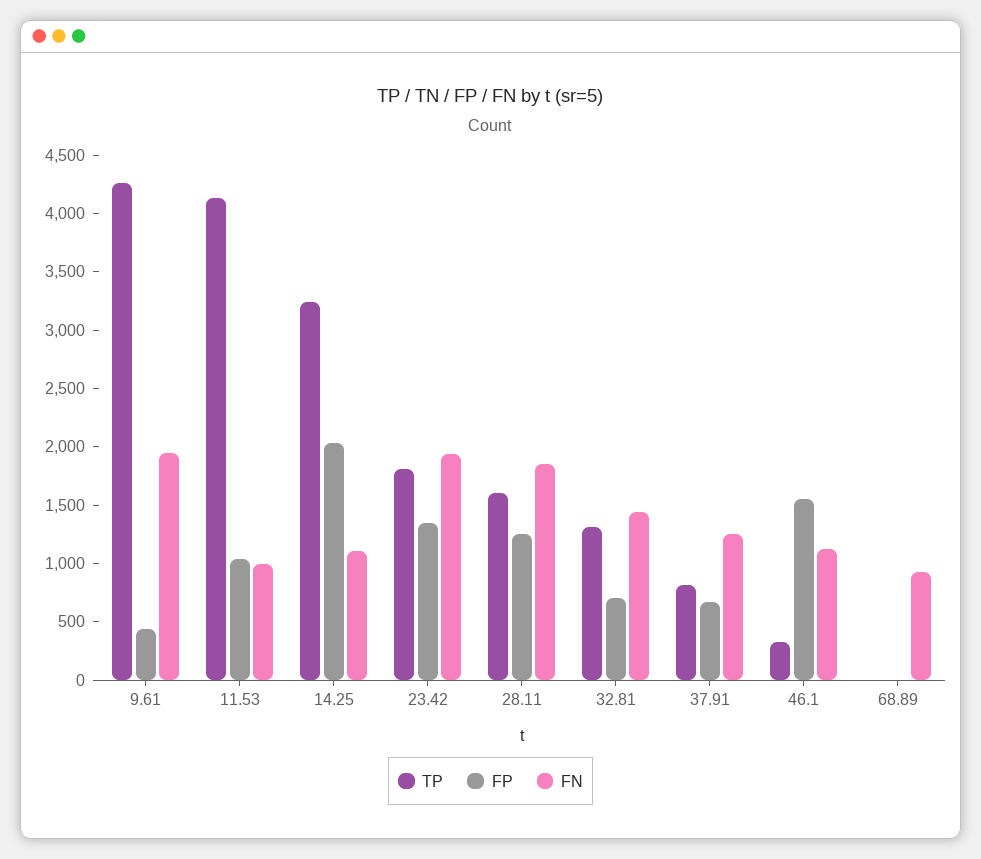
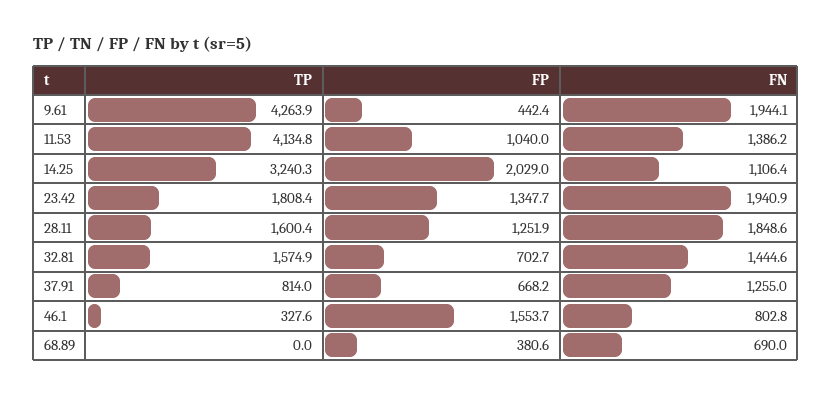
FN, 11.53: 1000 -> 1386.2
TP, 32.81: 1300 -> 1574.9
FN, 46.1: 1100 -> 802.8
FP, 68.89: 0 -> 380.6
FN, 68.89: 900 -> 690

